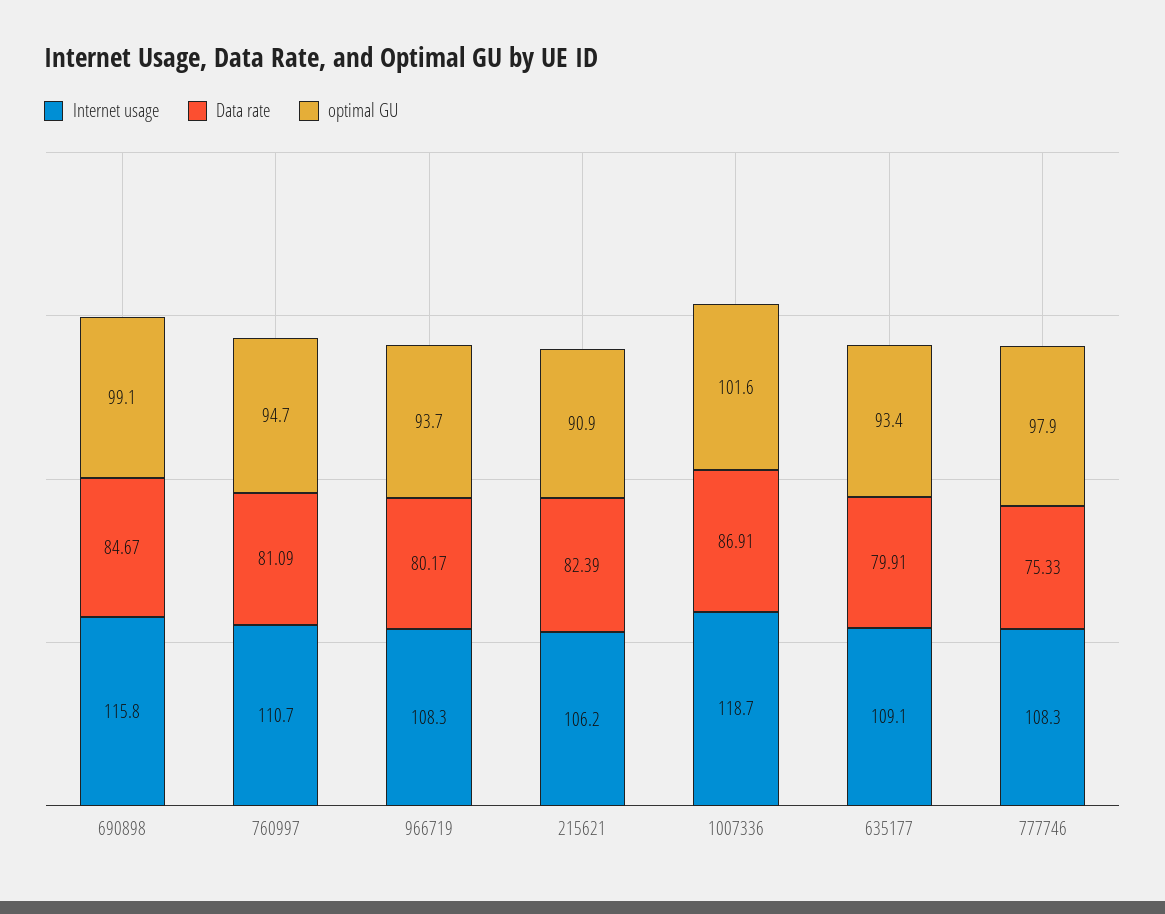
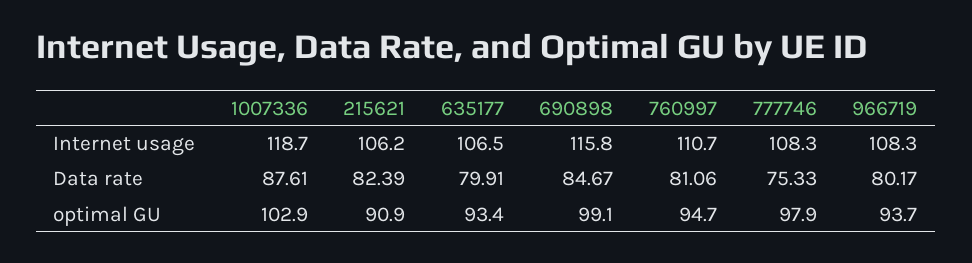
Data rate, 760997: 81.09 -> 81.06
Data rate, 1007336: 86.91 -> 87.61
optimal GU, 1007336: 101.6 -> 102.9
Internet usage, 635177: 109.1 -> 106.5

